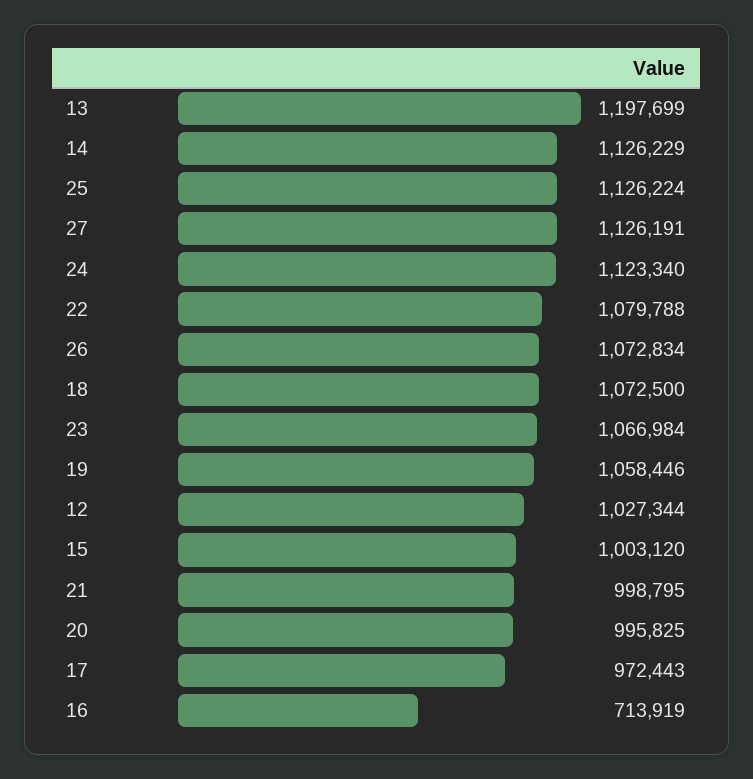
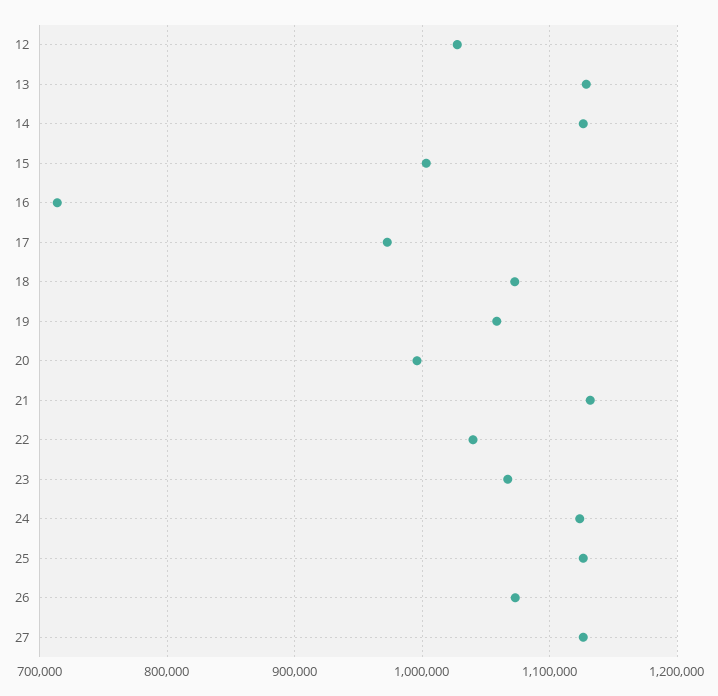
13: 1197699 -> 1130000
22: 1079788 -> 1040000
21: 998795 -> 1130000

